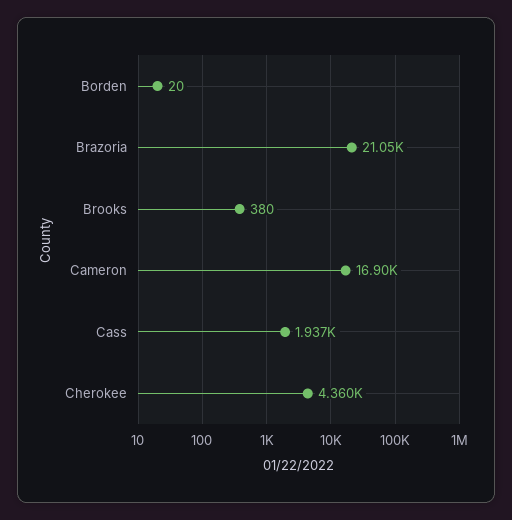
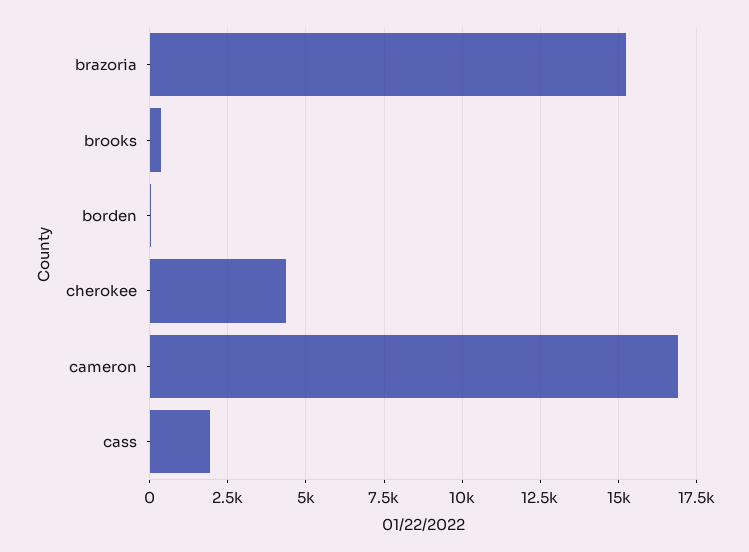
Brazoria: 21050 -> 15250

